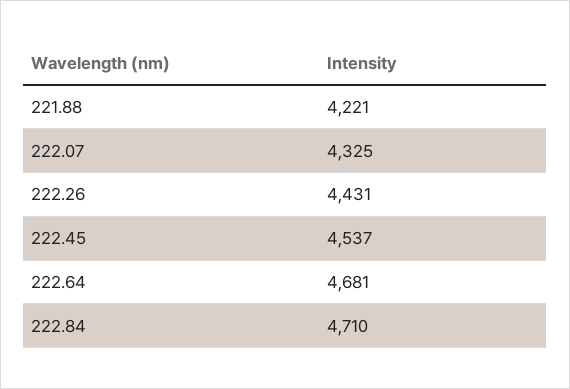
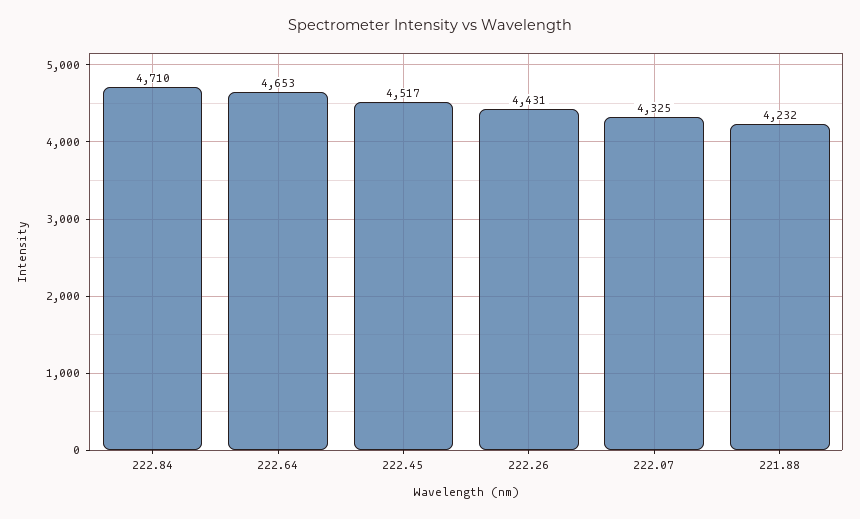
221.88: 4221 -> 4232
222.45: 4537 -> 4517
222.64: 4681 -> 4653

